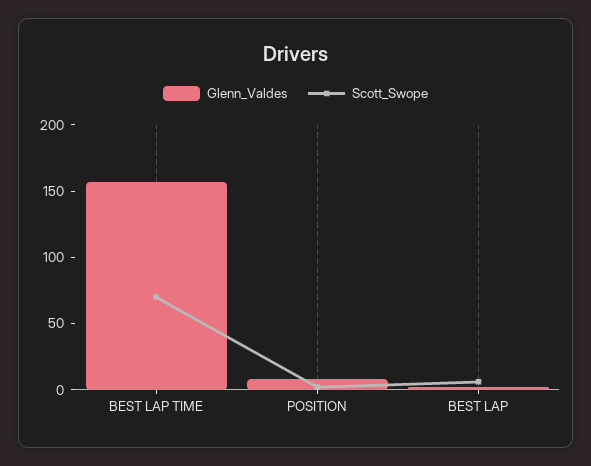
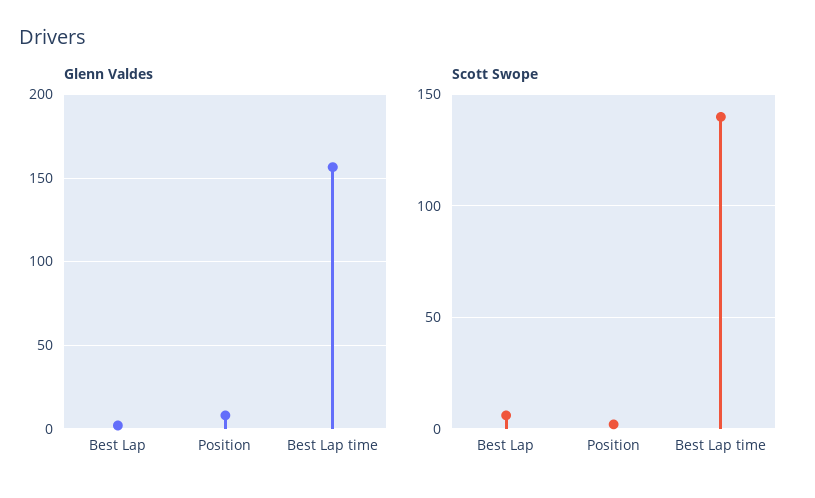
Scott_Swope, BEST LAP TIME: 70 -> 140

